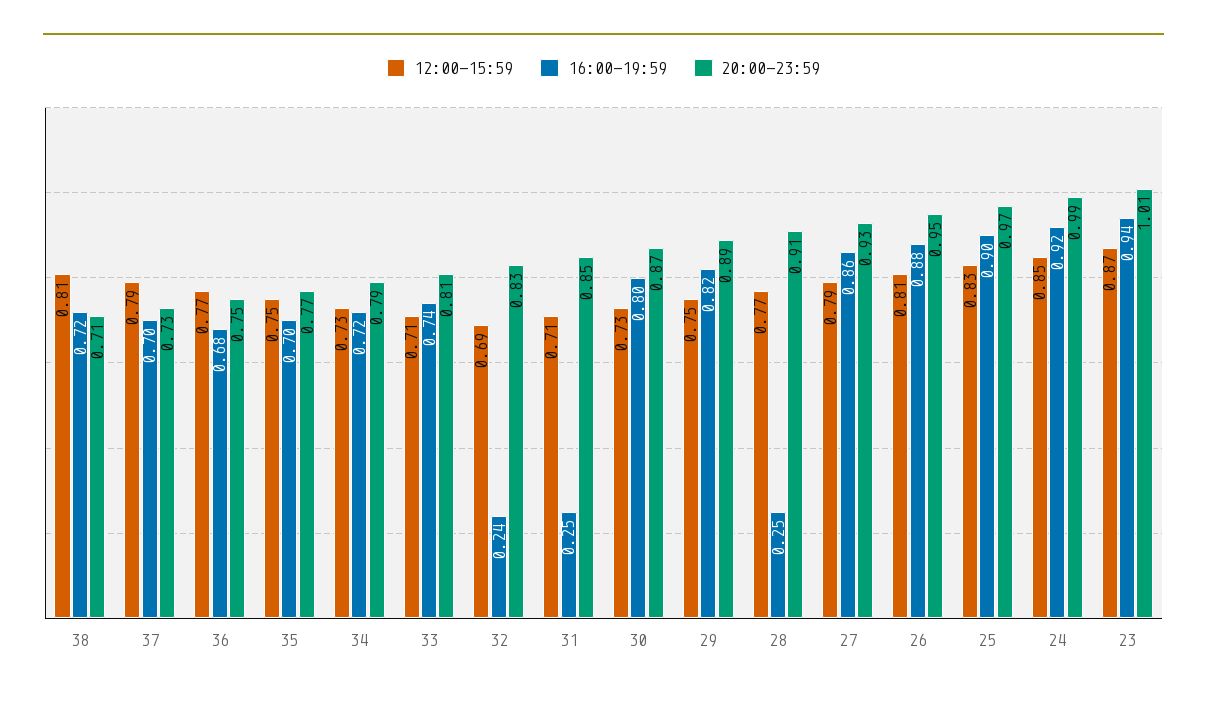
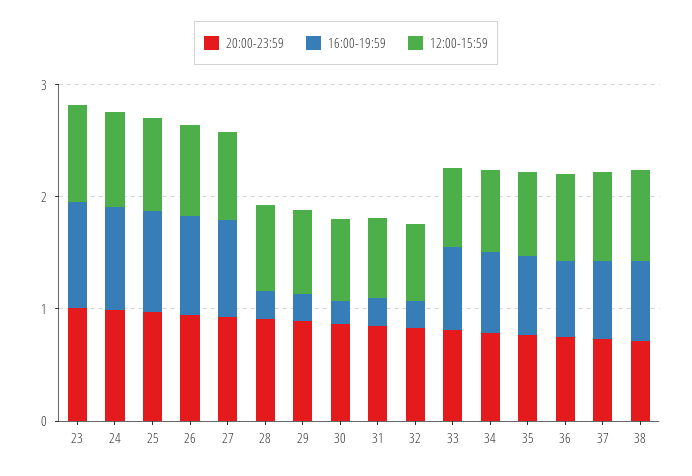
16:00-19:59, 30: 0.8 -> 0.2
16:00-19:59, 29: 0.82 -> 0.2

